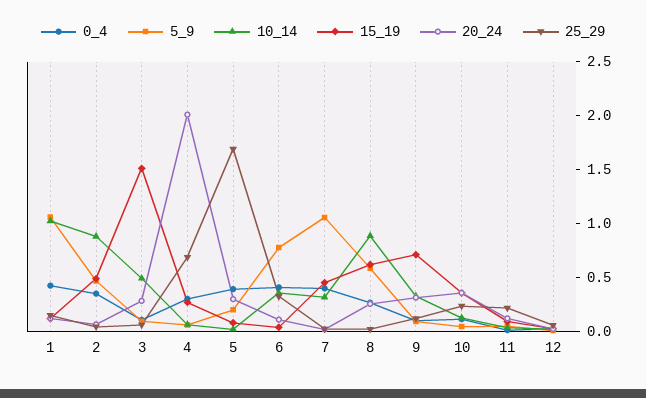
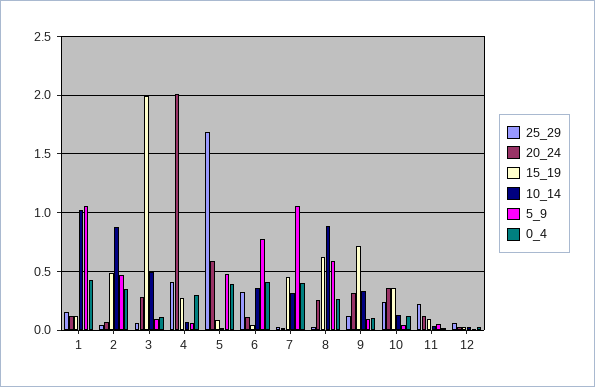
15_19, 3: 1.5 -> 2
25_29, 4: 0.7 -> 0.4
5_9, 5: 0.2 -> 0.5
20_24, 5: 0.3 -> 0.6

